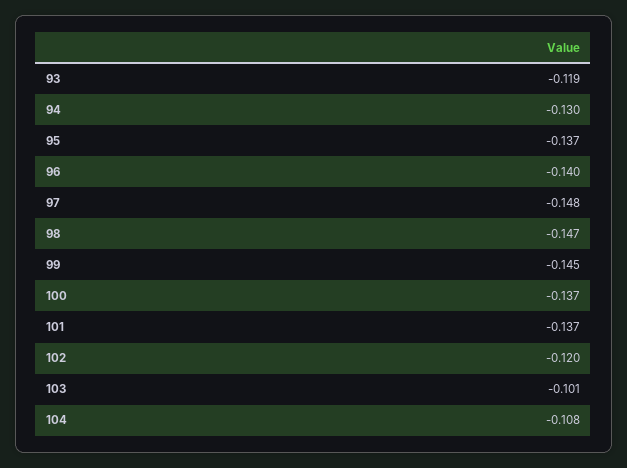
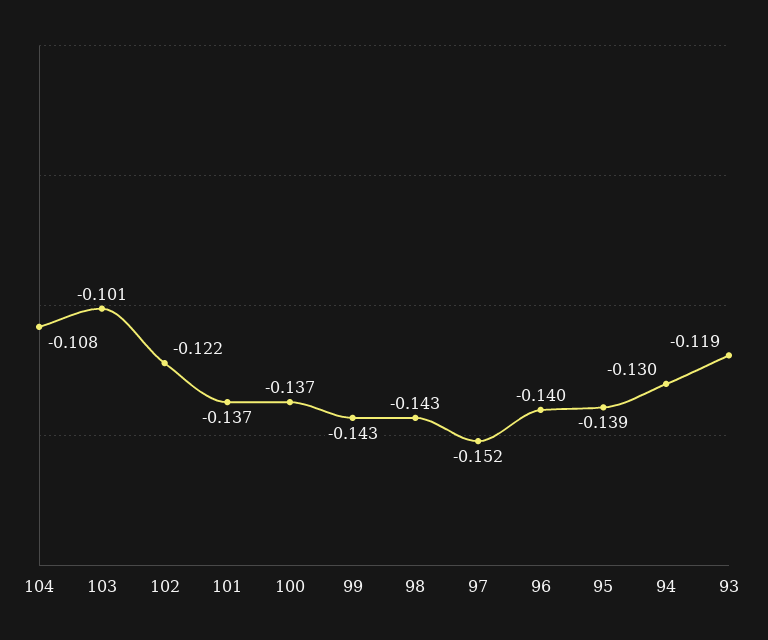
95: -0.137 -> -0.139
97: -0.148 -> -0.152
98: -0.147 -> -0.143
99: -0.145 -> -0.143
102: -0.12 -> -0.122

